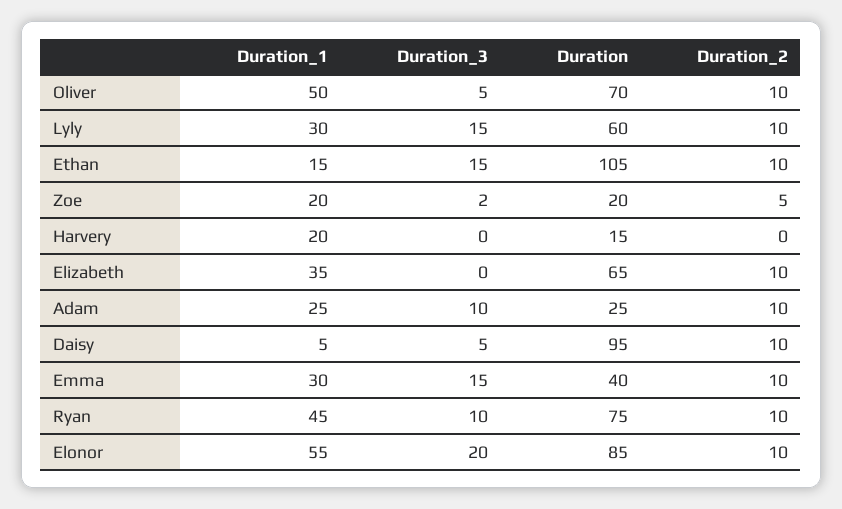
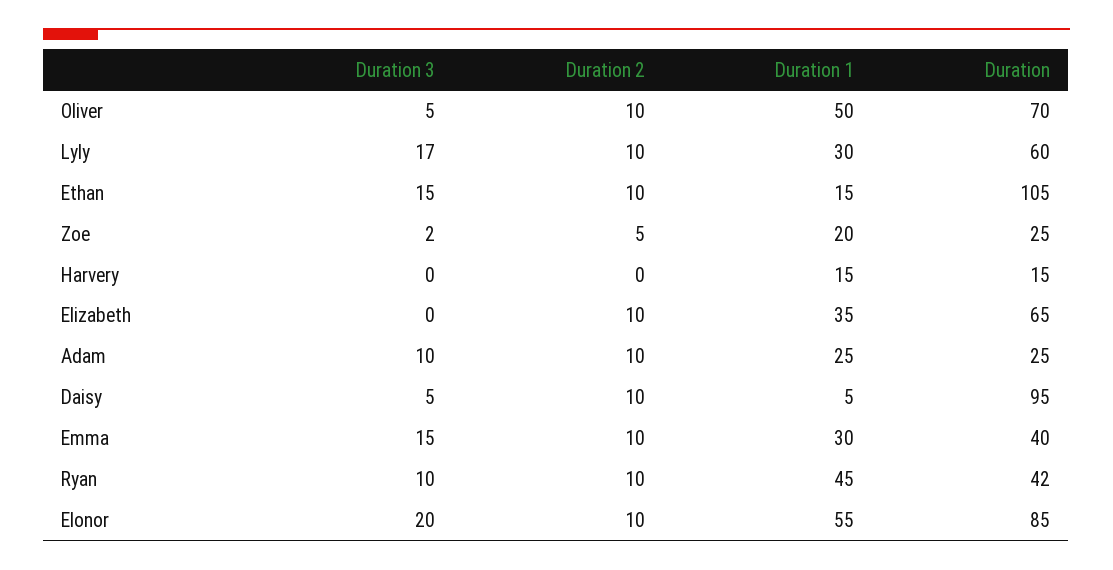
Duration_3, Lyly: 15 -> 17
Duration, Zoe: 20 -> 25
Duration_1, Harvery: 20 -> 15
Duration, Ryan: 75 -> 42

